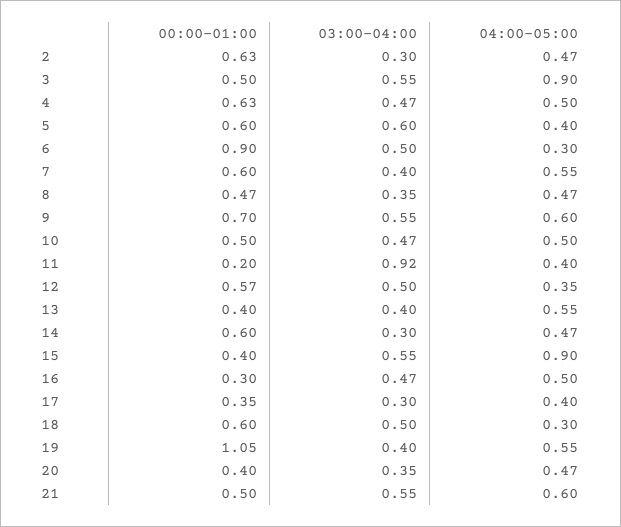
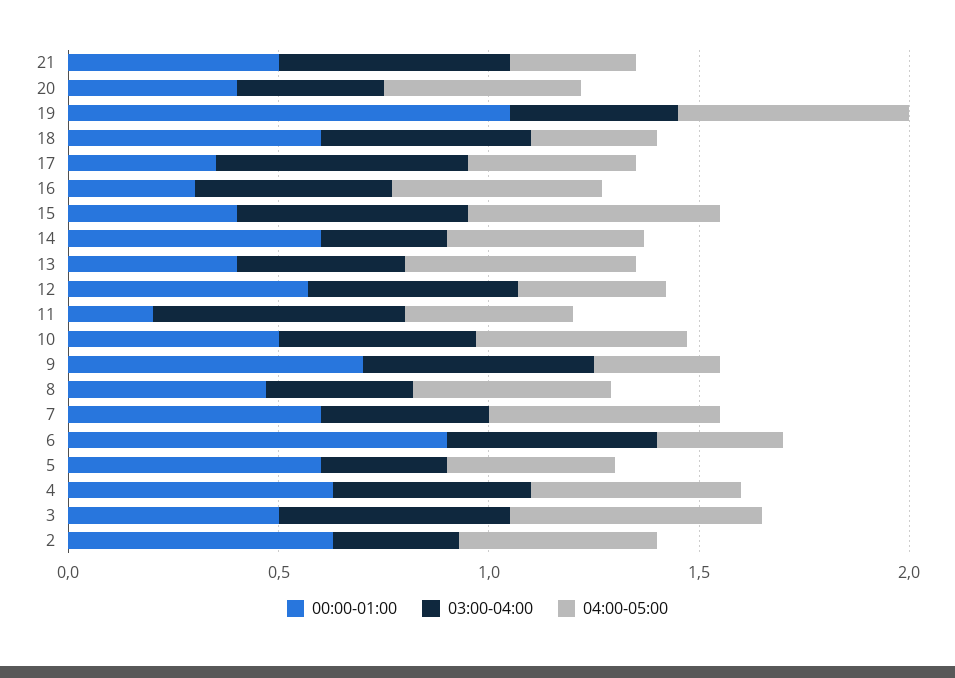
04:00-05:00, 3: 0.9 -> 0.6
03:00-04:00, 5: 0.6 -> 0.3
04:00-05:00, 9: 0.6 -> 0.3
03:00-04:00, 11: 0.92 -> 0.6
04:00-05:00, 15: 0.9 -> 0.6
03:00-04:00, 17: 0.3 -> 0.6
04:00-05:00, 21: 0.6 -> 0.3

